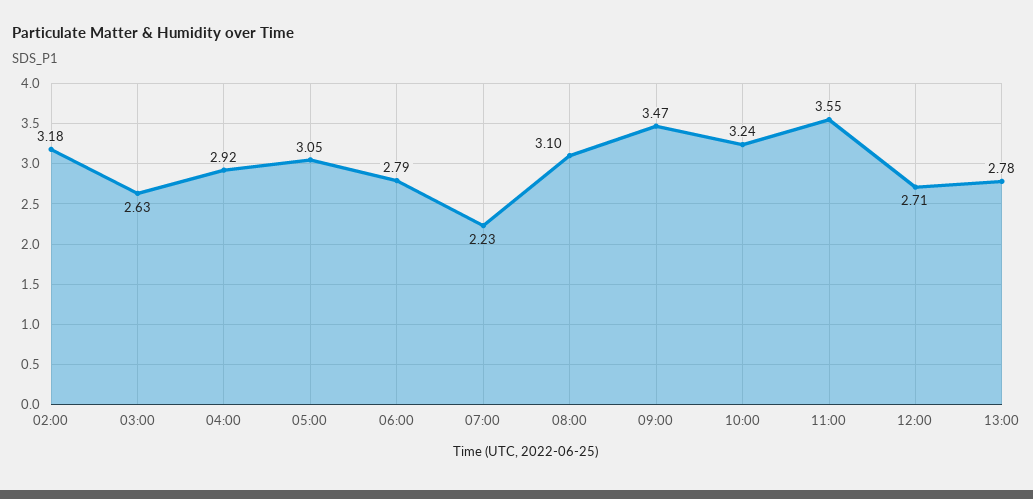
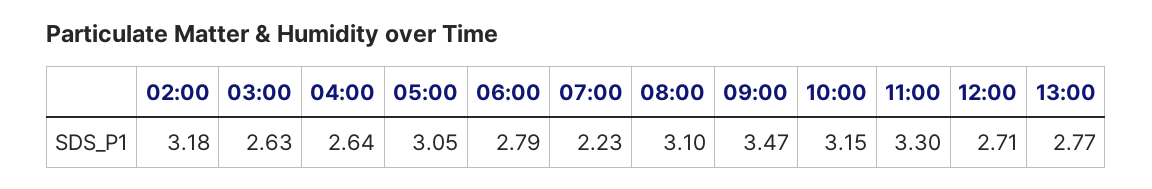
04:00: 2.92 -> 2.64
10:00: 3.24 -> 3.15
11:00: 3.55 -> 3.3
13:00: 2.78 -> 2.77

